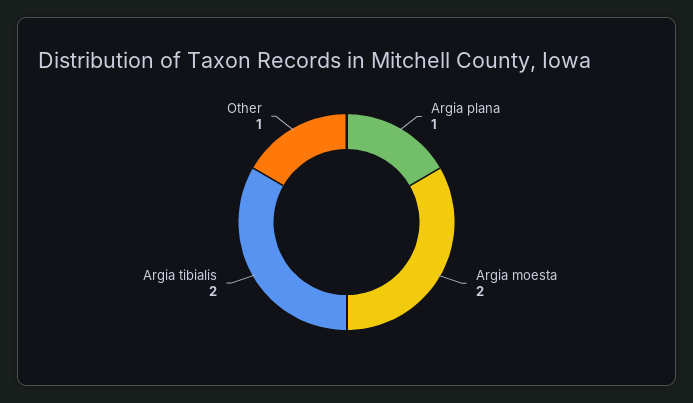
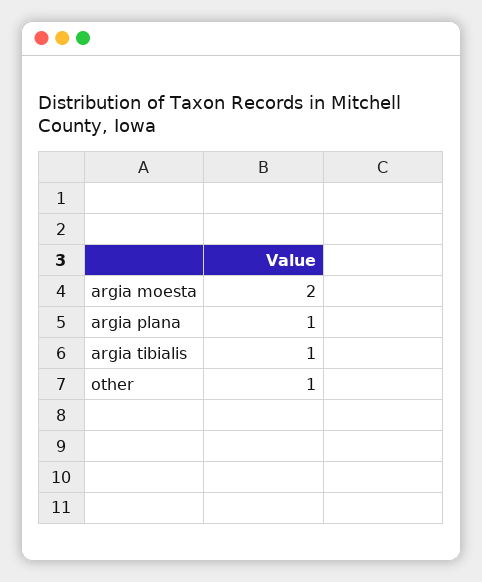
Argia tibialis: 2 -> 1

